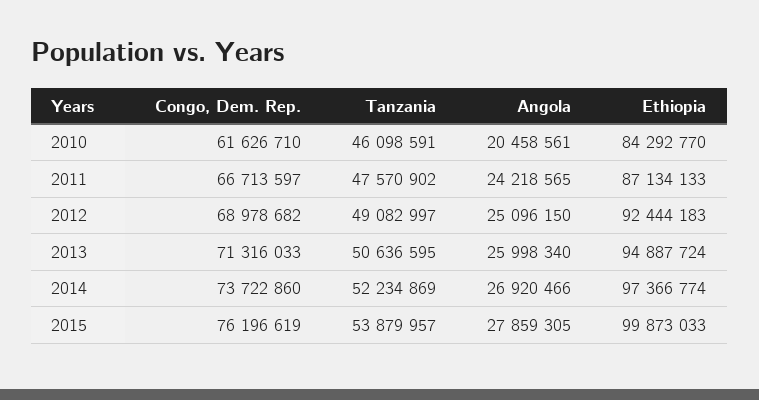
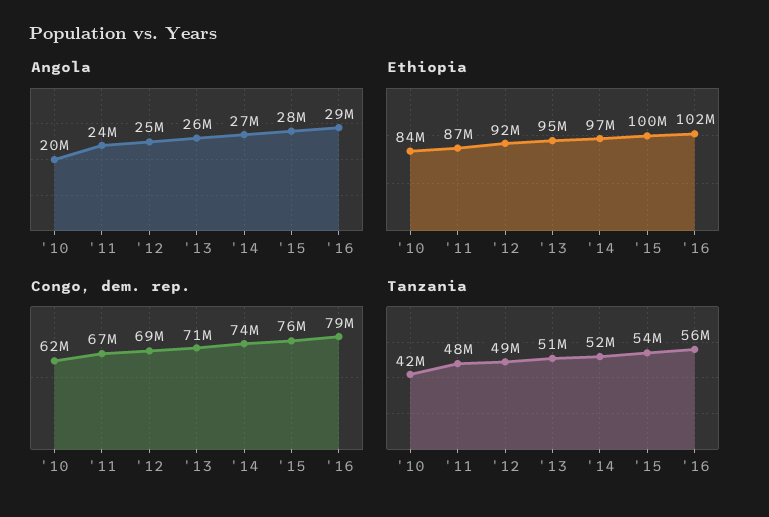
Tanzania, 2010: 46098591 -> 42000000
Angola, '16: none -> 29000000
Ethiopia, '16: none -> 102000000
Congo, Dem. Rep., '16: none -> 79000000
Tanzania, '16: none -> 56000000

